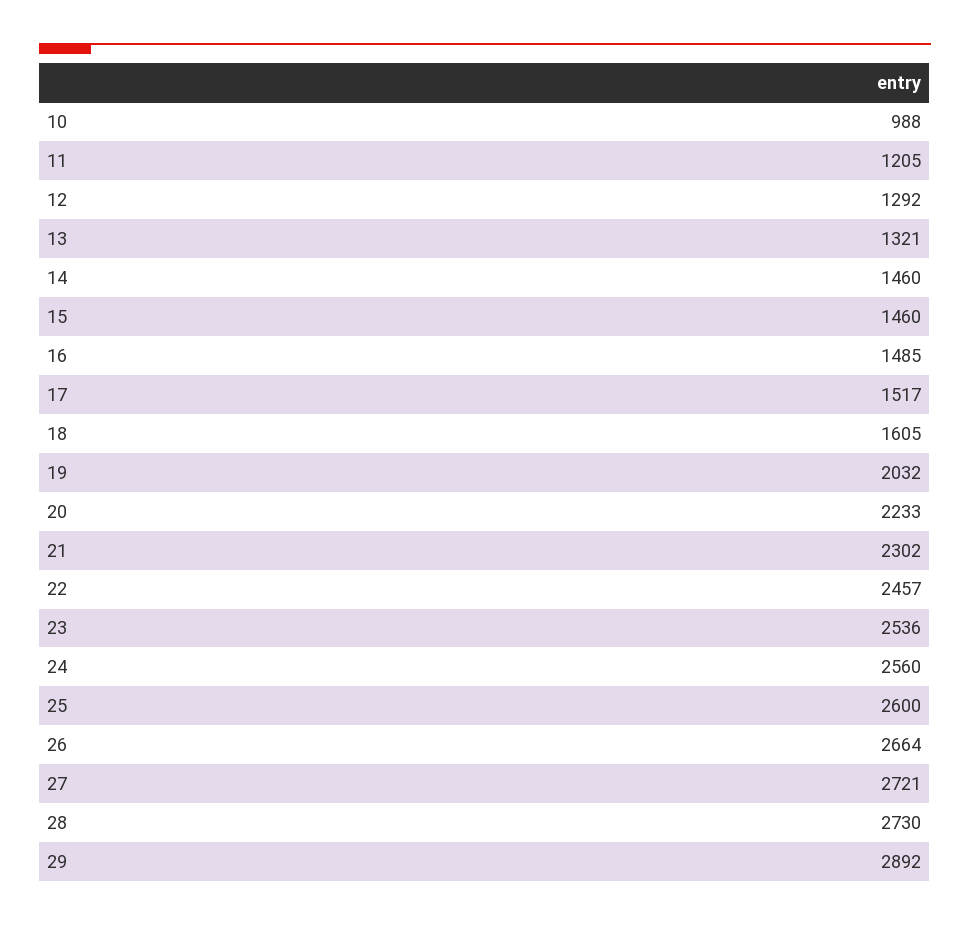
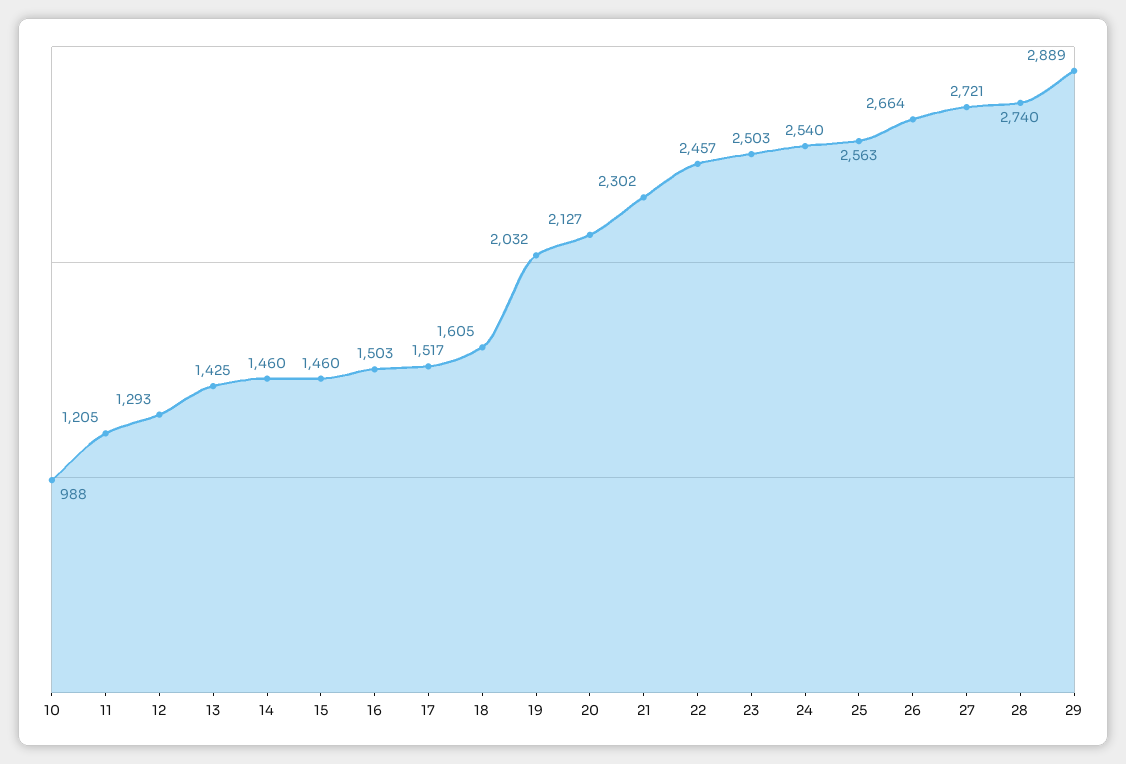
12: 1292 -> 1293
13: 1321 -> 1425
16: 1485 -> 1503
20: 2233 -> 2127
23: 2536 -> 2503
24: 2560 -> 2540
25: 2600 -> 2563
28: 2730 -> 2740
29: 2892 -> 2889

